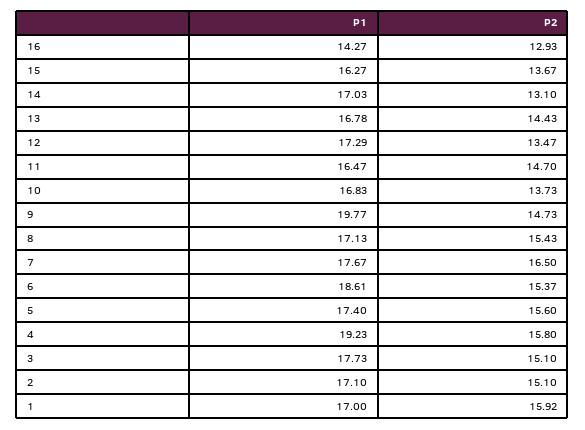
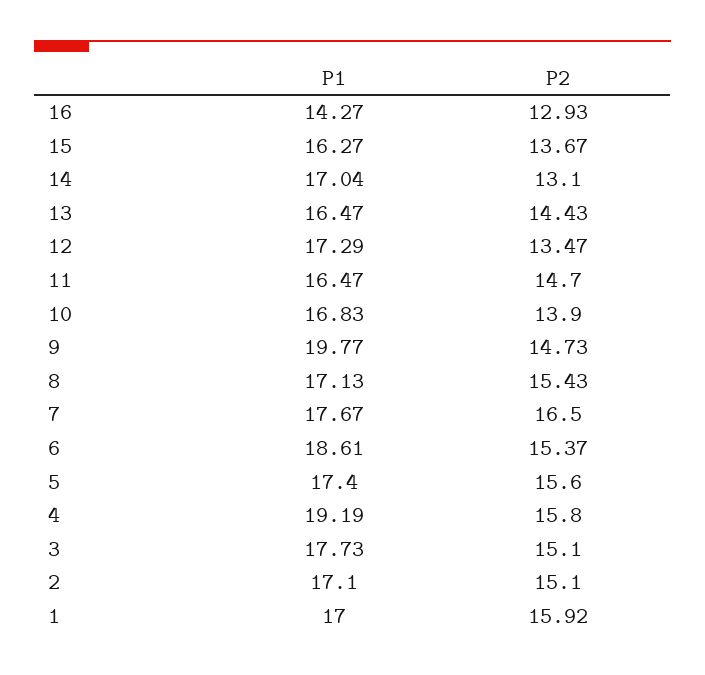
P1, 14: 17.03 -> 17.04
P1, 13: 16.78 -> 16.47
P2, 10: 13.73 -> 13.9
P1, 4: 19.23 -> 19.19

